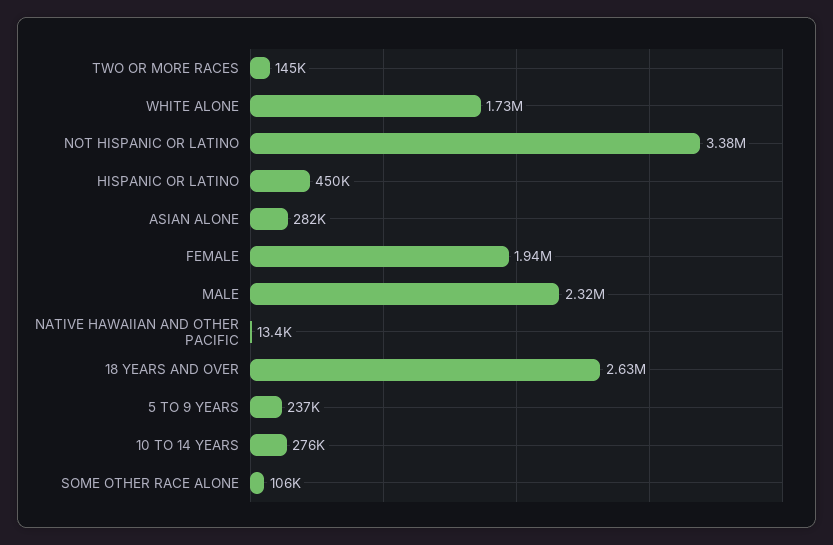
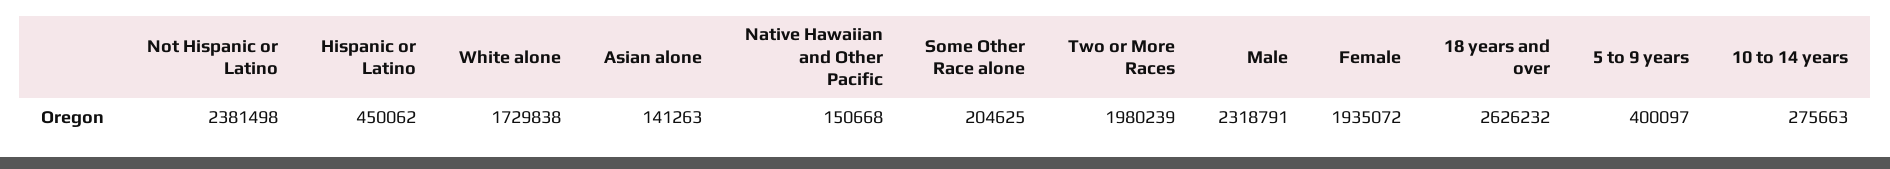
TWO OR MORE RACES: 145000 -> 1980239
NOT HISPANIC OR LATINO: 3380000 -> 2381498
ASIAN ALONE: 282000 -> 141263
NATIVE HAWAIIAN AND OTHER PACIFIC: 13400 -> 150668
5 TO 9 YEARS: 237000 -> 400097
SOME OTHER RACE ALONE: 106000 -> 204625

